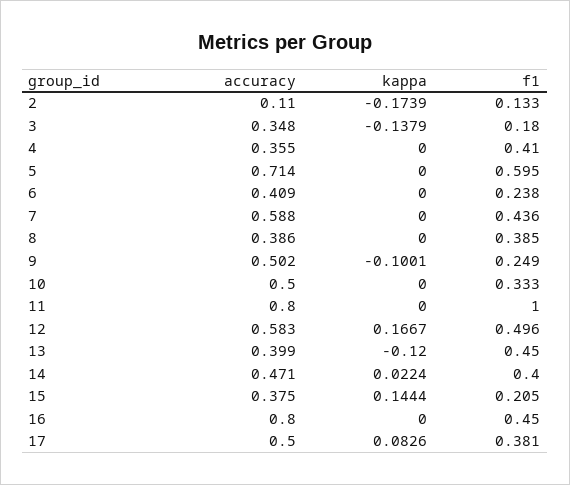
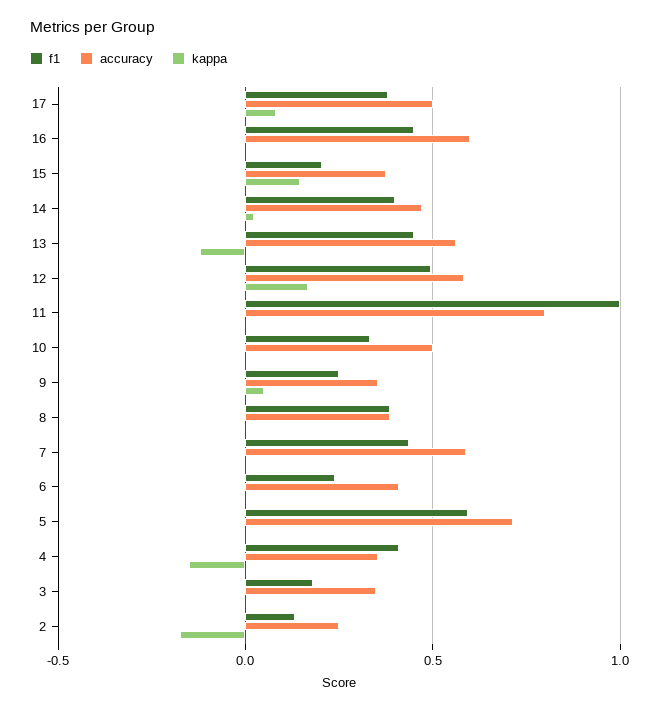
accuracy, 2: 0.11 -> 0.25
kappa, 3: -0.1379 -> 0
kappa, 4: 0 -> -0.15
accuracy, 9: 0.502 -> 0.35
kappa, 9: -0.1001 -> 0.05
accuracy, 13: 0.399 -> 0.55
accuracy, 16: 0.8 -> 0.6

